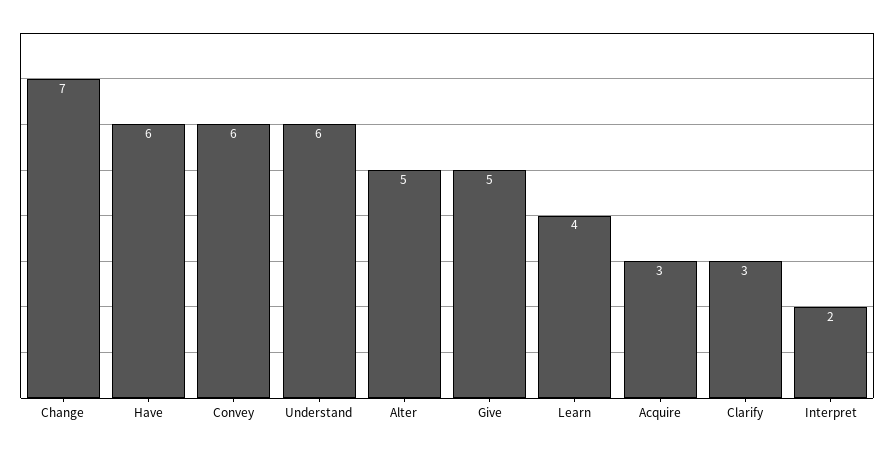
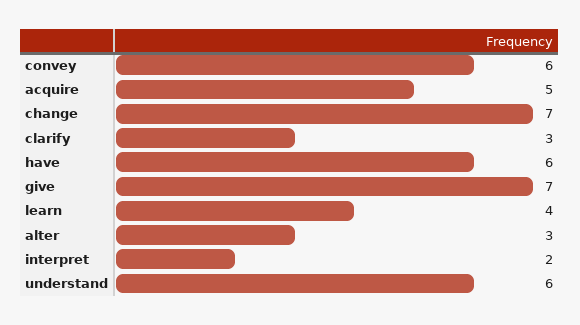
Alter: 5 -> 3
Give: 5 -> 7
Acquire: 3 -> 5

